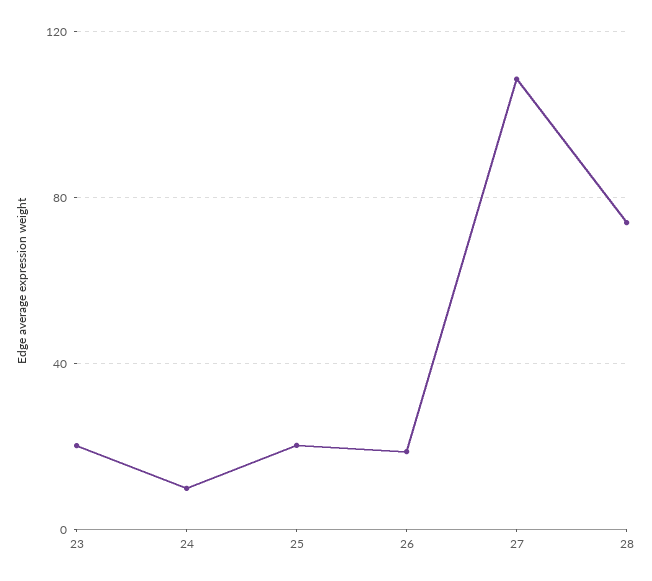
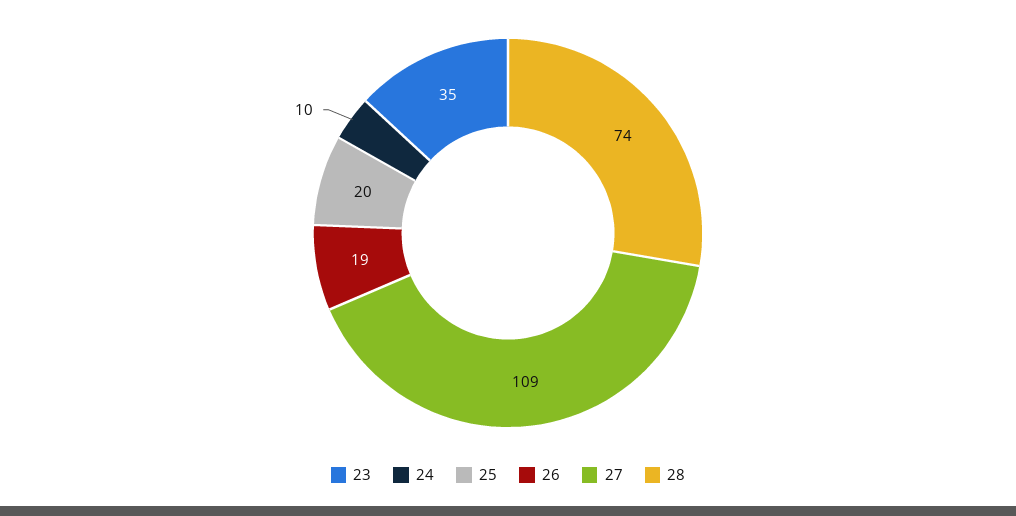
23: 20 -> 35

